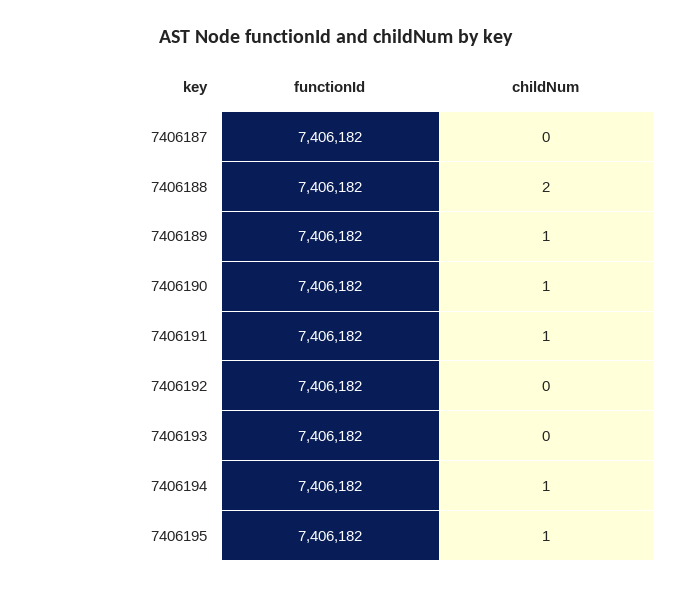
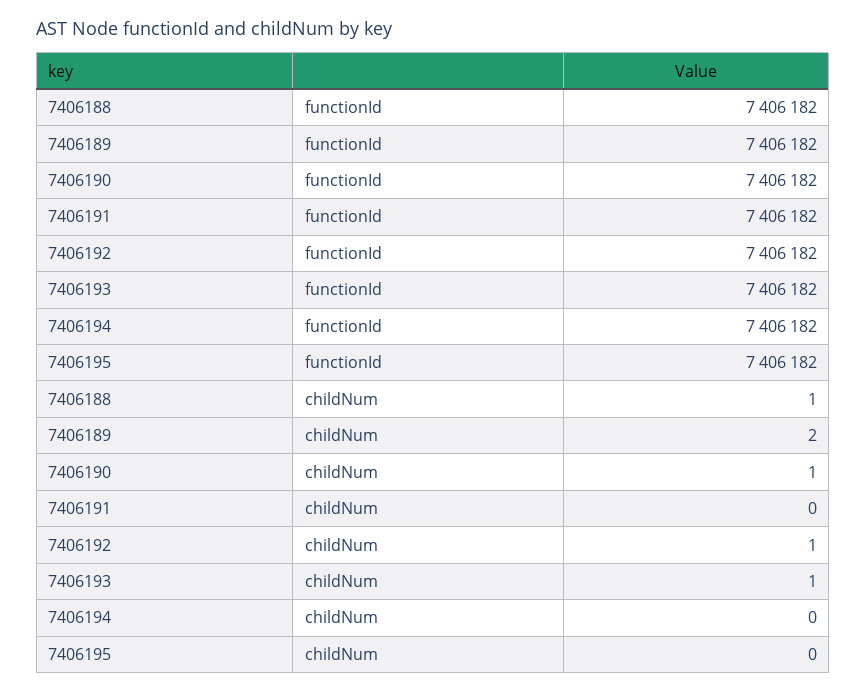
functionId, 7406187: 7406182 -> none
childNum, 7406187: 0 -> none
childNum, 7406188: 2 -> 1
childNum, 7406189: 1 -> 2
childNum, 7406191: 1 -> 0
childNum, 7406192: 0 -> 1
childNum, 7406193: 0 -> 1
childNum, 7406194: 1 -> 0
childNum, 7406195: 1 -> 0

